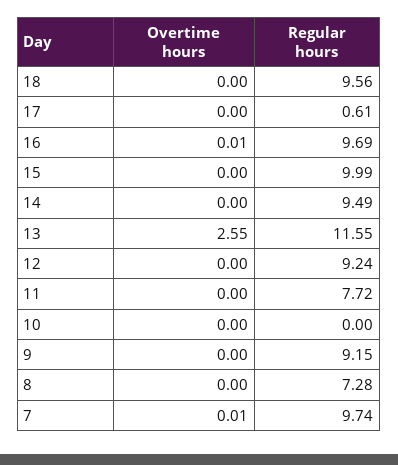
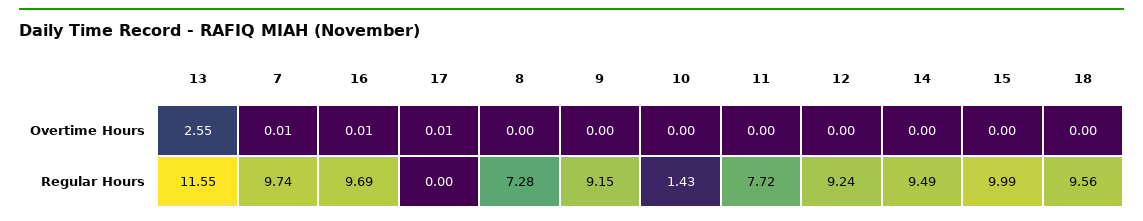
Overtime hours, 17: 0 -> 0.01
Regular hours, 17: 0.61 -> 0
Regular hours, 10: 0 -> 1.43

